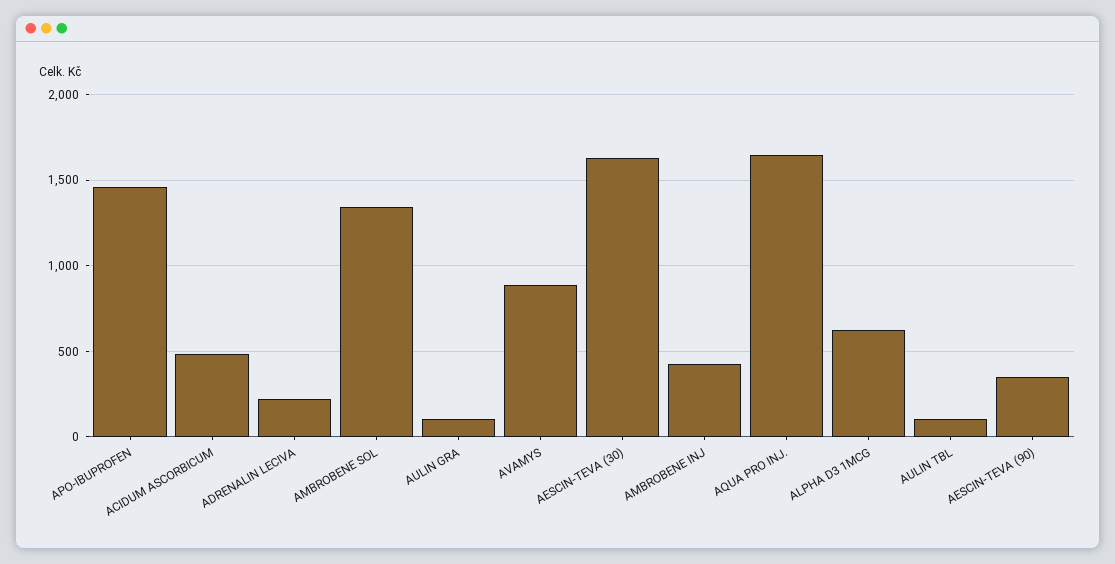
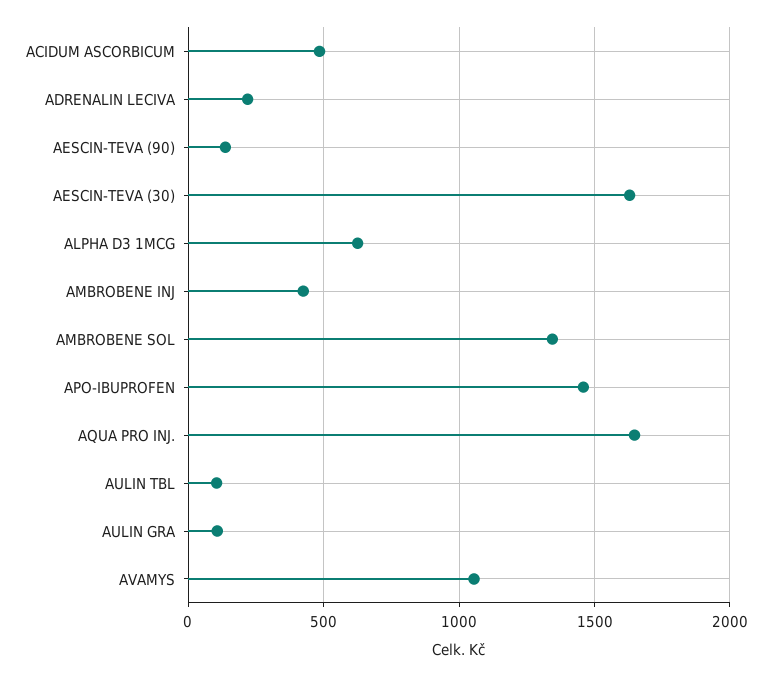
AVAMYS: 900 -> 1050
AESCIN-TEVA (90): 350 -> 150

